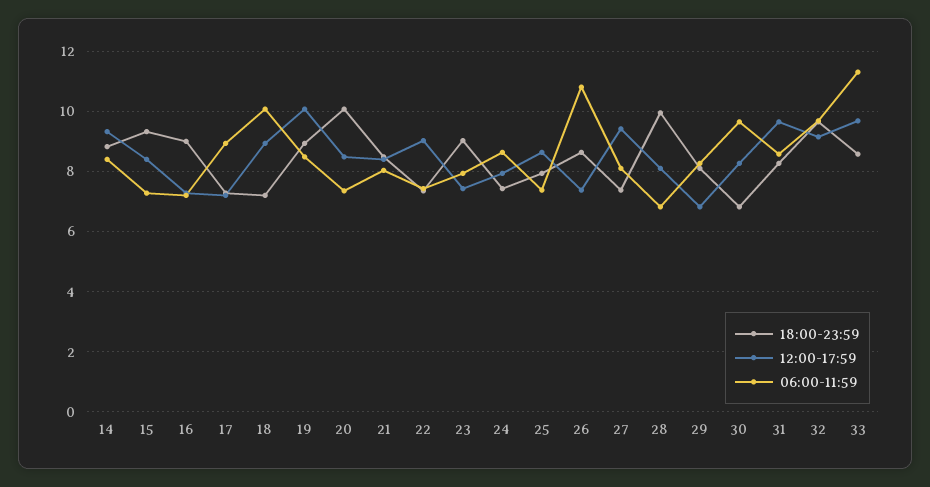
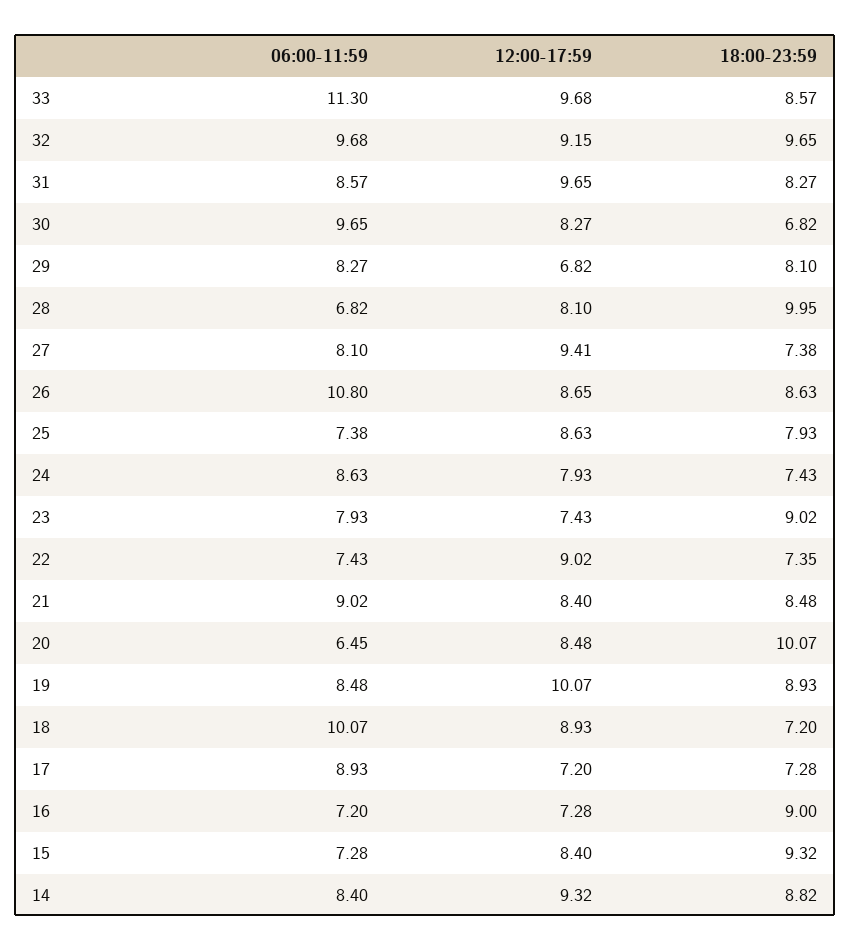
06:00-11:59, 20: 7.4 -> 6.45
06:00-11:59, 21: 8 -> 9.02
12:00-17:59, 26: 7.4 -> 8.65

